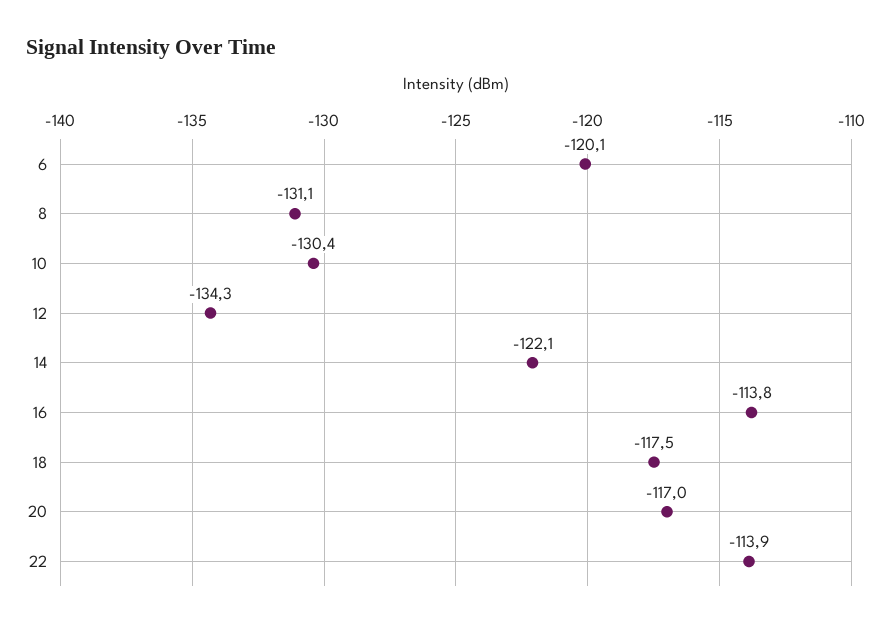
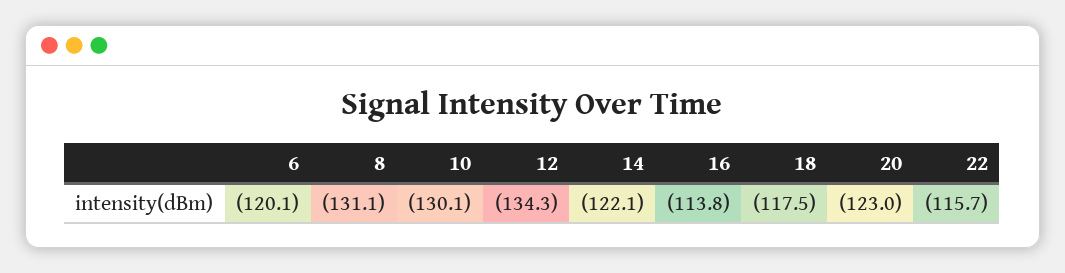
10: -130.4 -> -130.1
20: -117 -> -123
22: -113.9 -> -115.7

